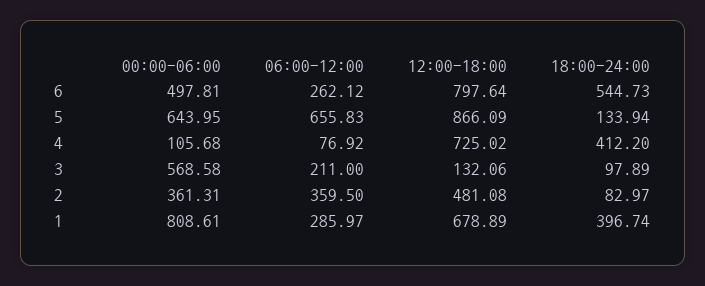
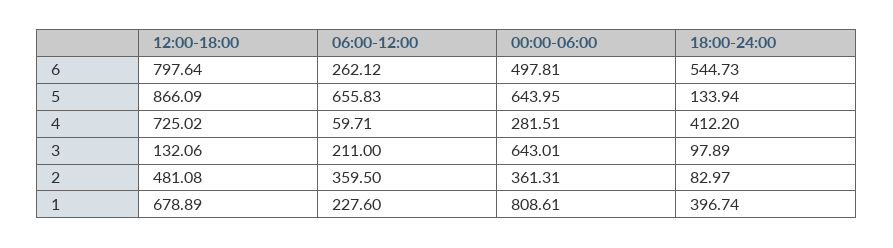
00:00-06:00, 4: 105.68 -> 281.51
06:00-12:00, 4: 76.92 -> 59.71
00:00-06:00, 3: 568.58 -> 643.01
06:00-12:00, 1: 285.97 -> 227.6

